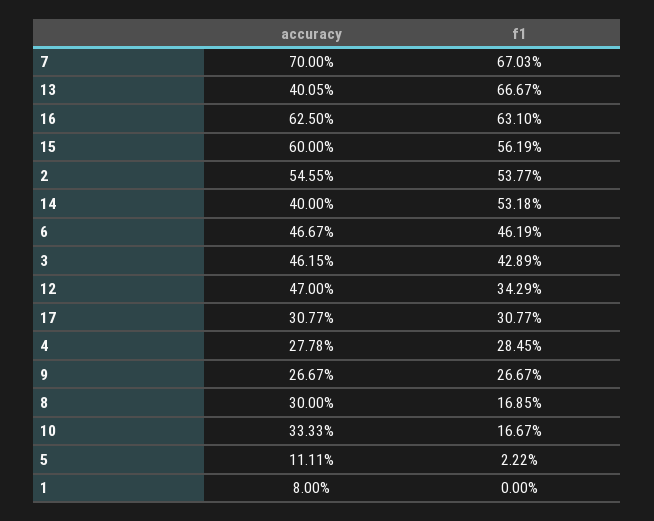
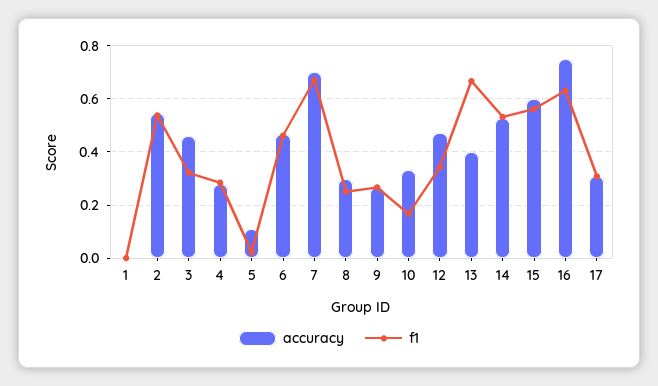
accuracy, 16: 0.625 -> 0.75
accuracy, 14: 0.4 -> 0.525
f1, 3: 0.4289 -> 0.325
f1, 8: 0.1685 -> 0.25
accuracy, 1: 0.08 -> 0

